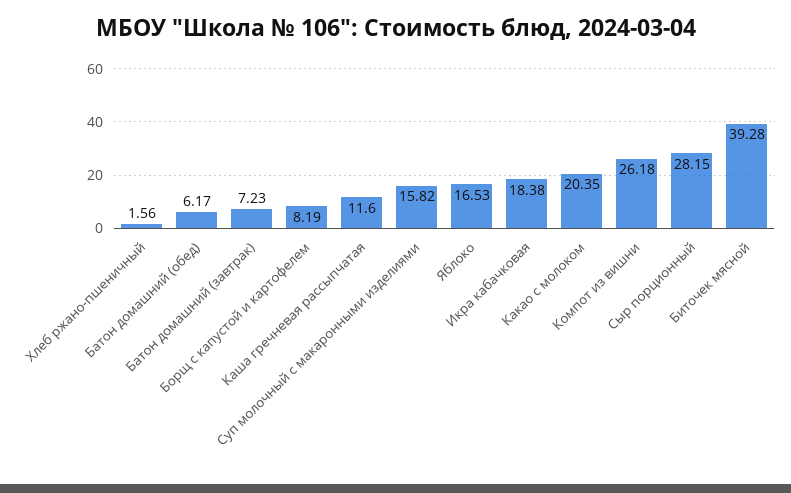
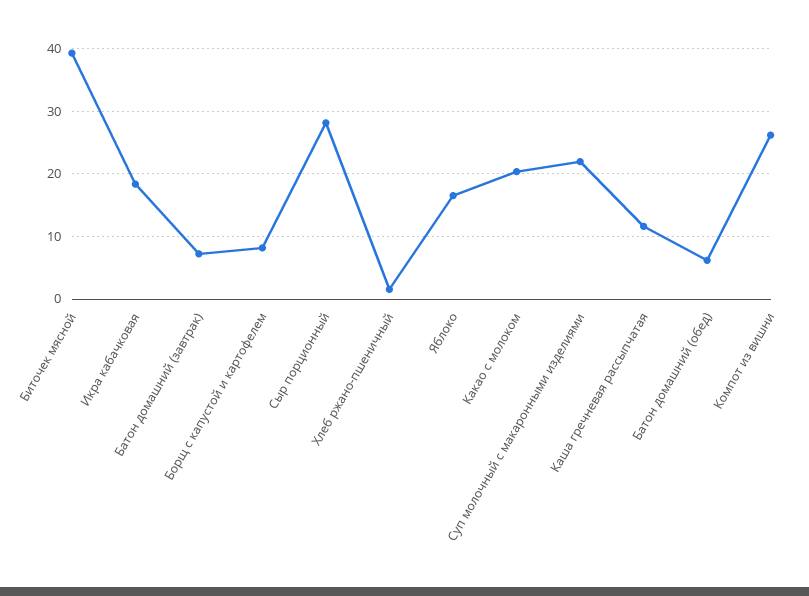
Суп молочный с макаронными изделиями: 15.82 -> 22

